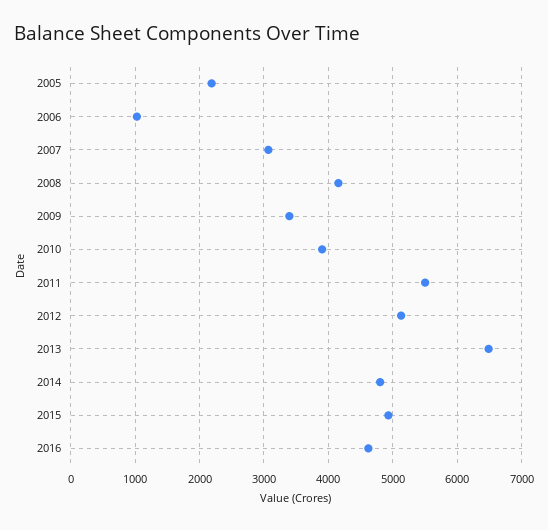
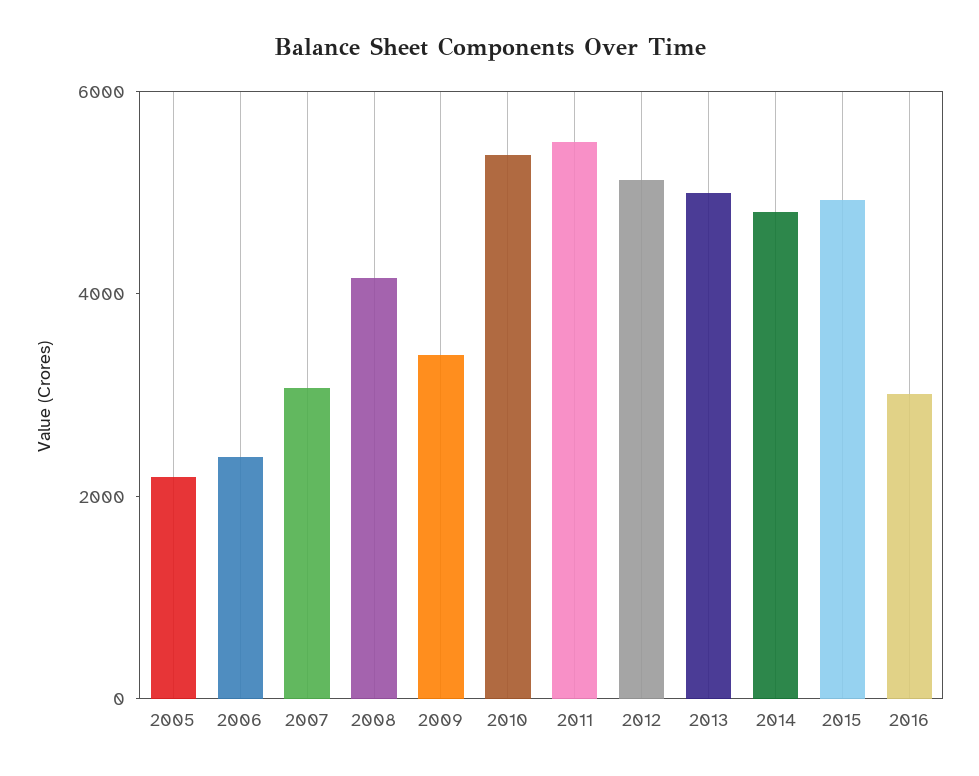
2006: 1000 -> 2500
2010: 3900 -> 5500
2013: 6500 -> 5000
2016: 4600 -> 3000

